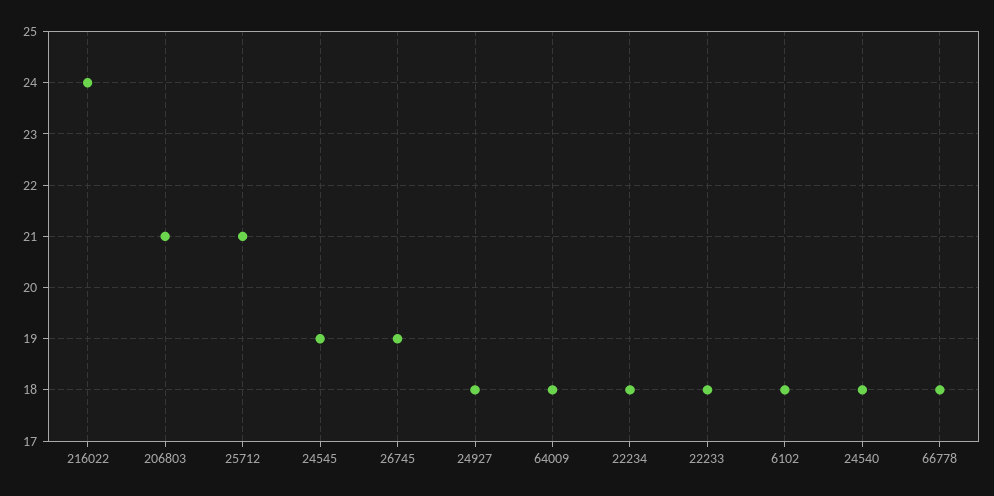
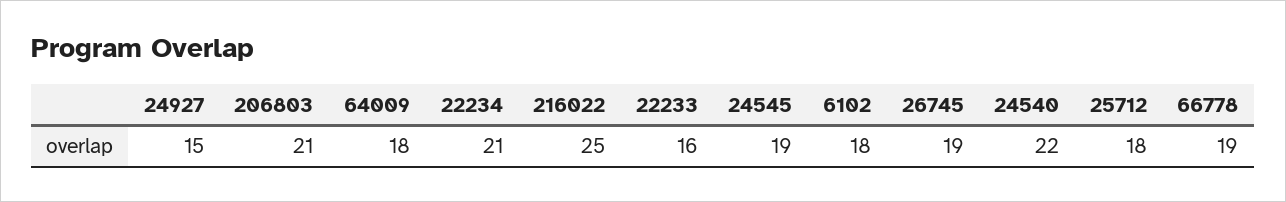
216022: 24 -> 25
25712: 21 -> 18
24927: 18 -> 15
22234: 18 -> 21
22233: 18 -> 16
24540: 18 -> 22
66778: 18 -> 19

